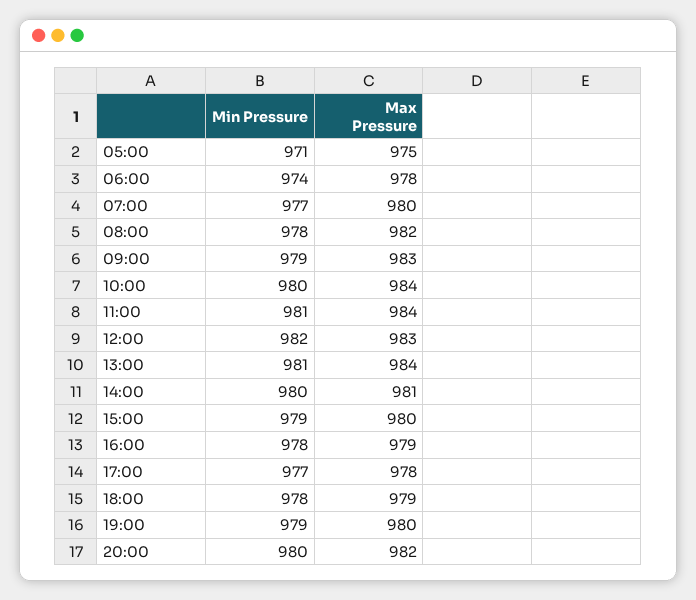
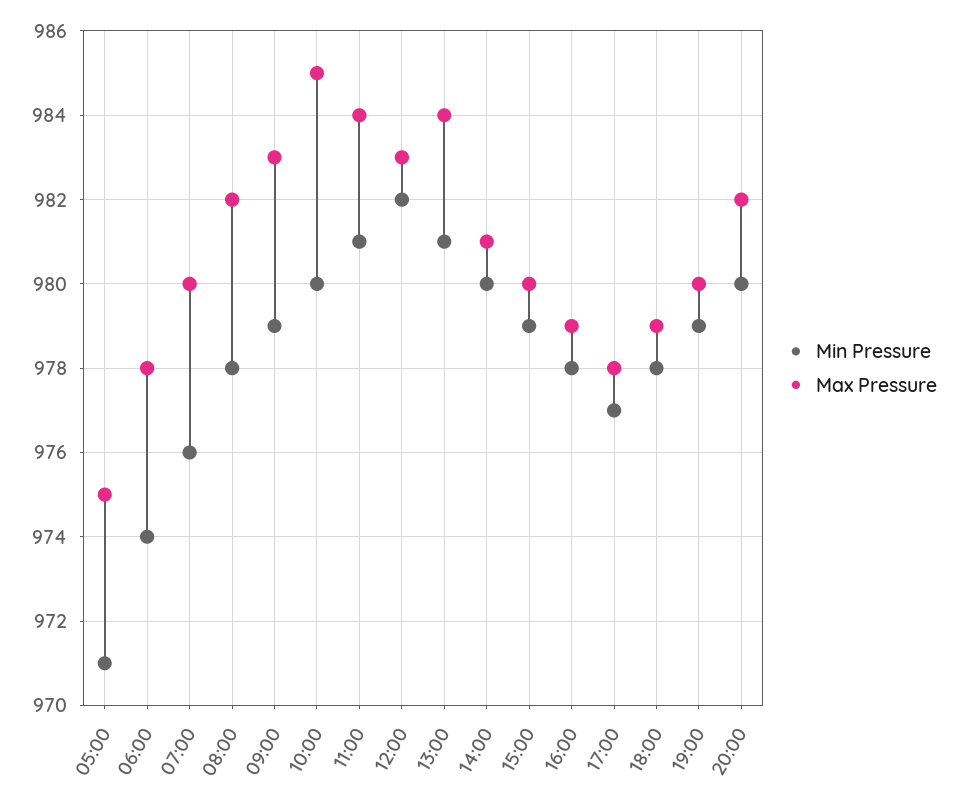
Min Pressure, 07:00: 977 -> 976
Max Pressure, 10:00: 984 -> 985

